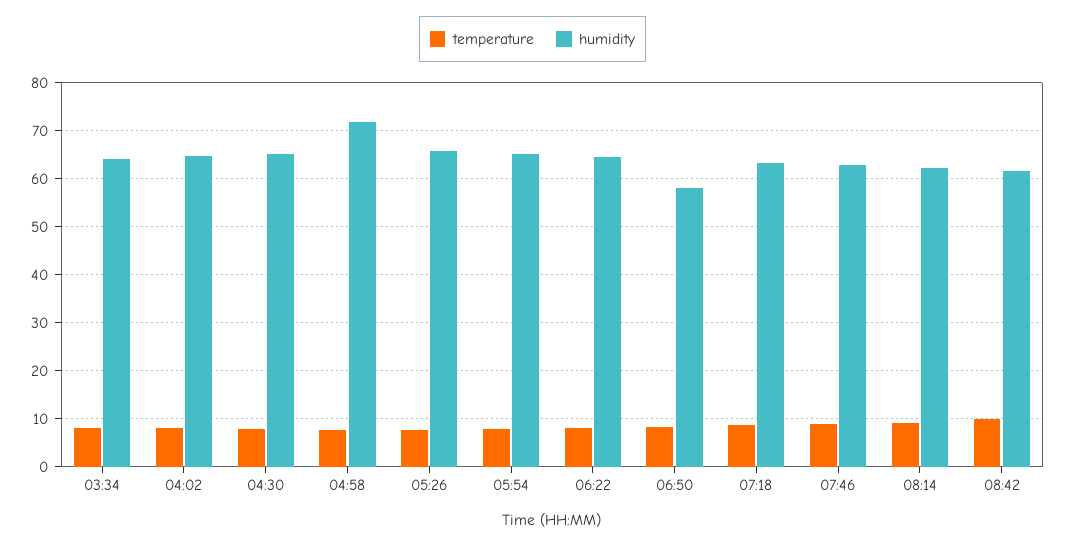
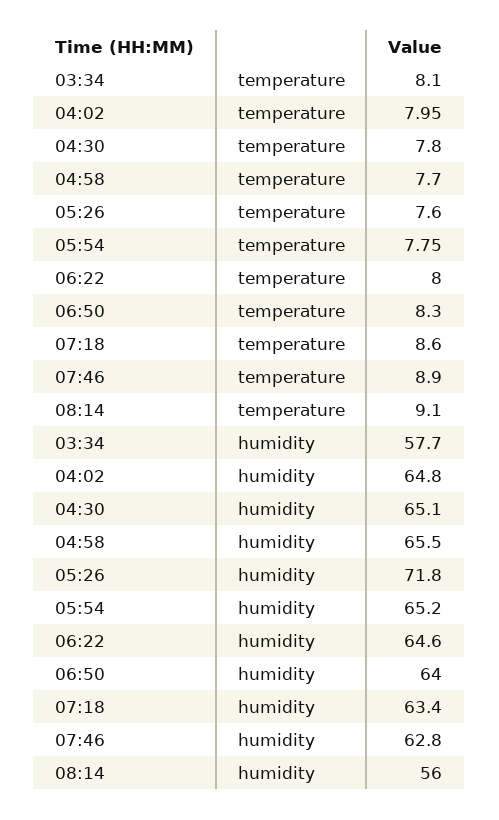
humidity, 03:34: 64 -> 57.7
humidity, 04:58: 72 -> 65.5
humidity, 05:26: 66 -> 71.8
humidity, 06:50: 58 -> 64
humidity, 08:14: 62 -> 56
temperature, 08:42: 10 -> none
humidity, 08:42: 62 -> none

